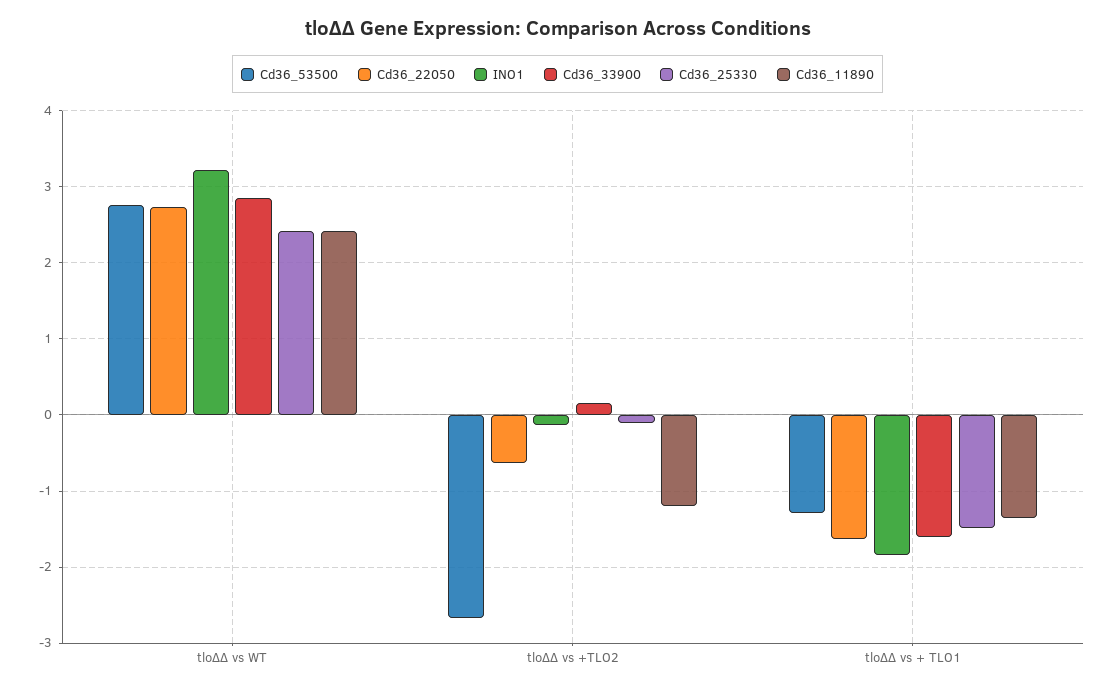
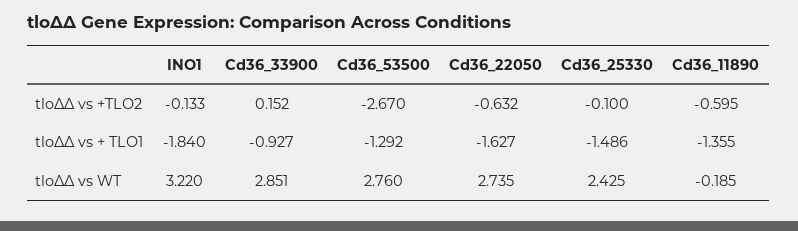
Cd36_11890, tloΔΔ vs WT: 2.4 -> -0.185
Cd36_11890, tloΔΔ vs +TLO2: -1.2 -> -0.595
Cd36_33900, tloΔΔ vs + TLO1: -1.6 -> -0.927

